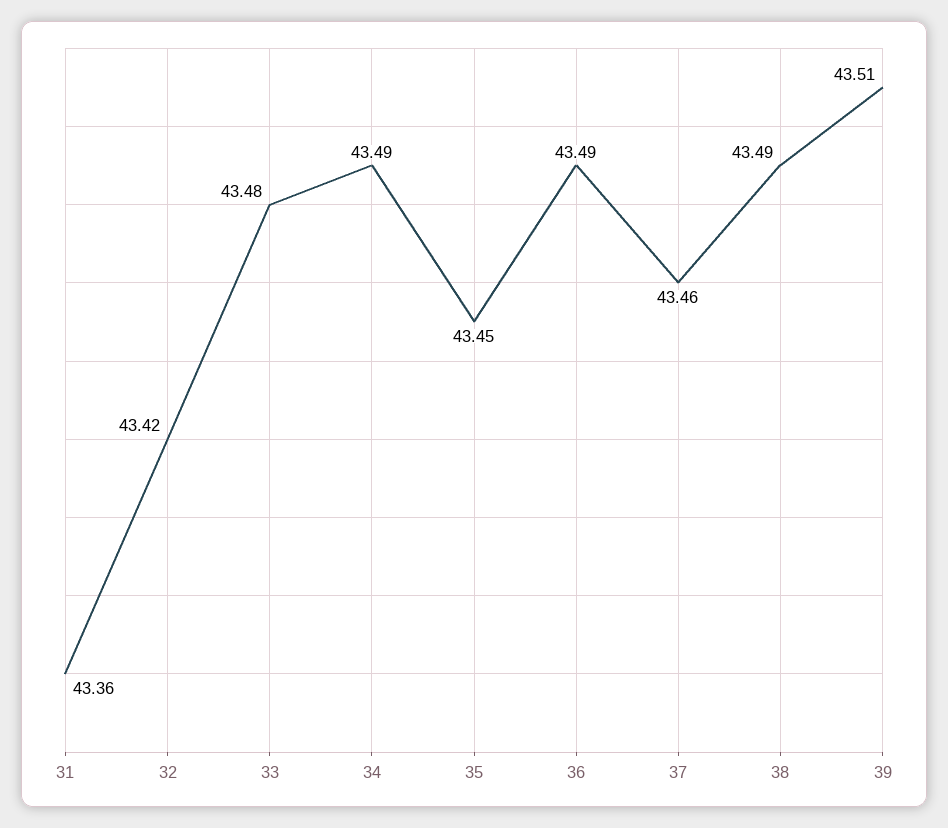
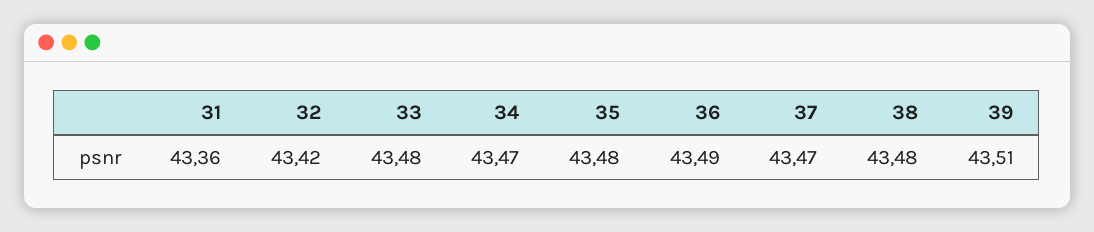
34: 43.49 -> 43.47
35: 43.45 -> 43.48
37: 43.46 -> 43.47
38: 43.49 -> 43.48

